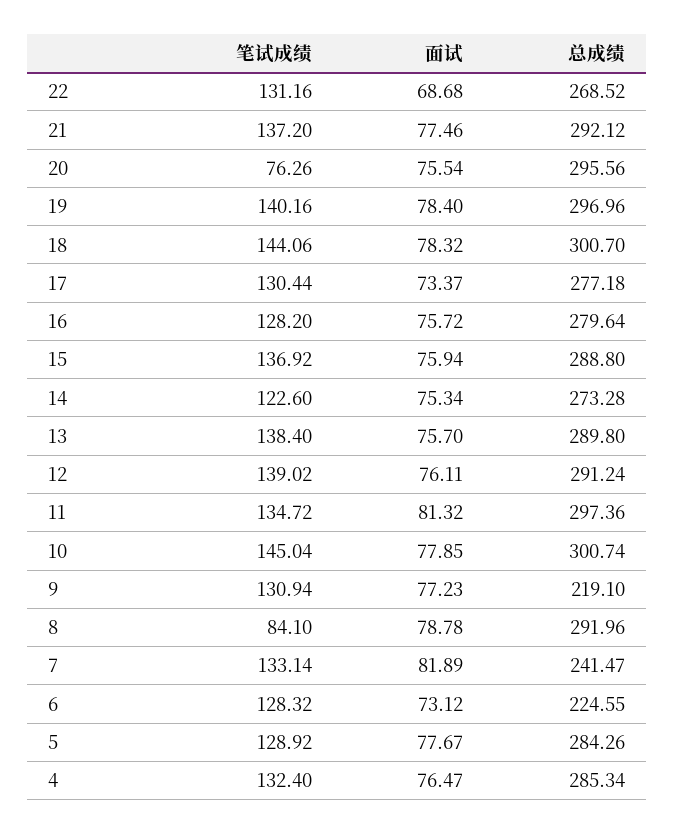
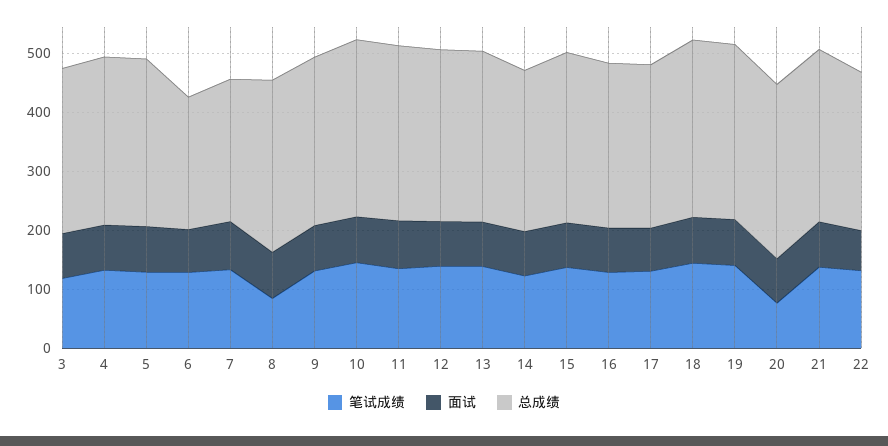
总成绩, 9: 219.1 -> 280
笔试成绩, 3: none -> 120
面试, 3: none -> 80
总成绩, 3: none -> 280

